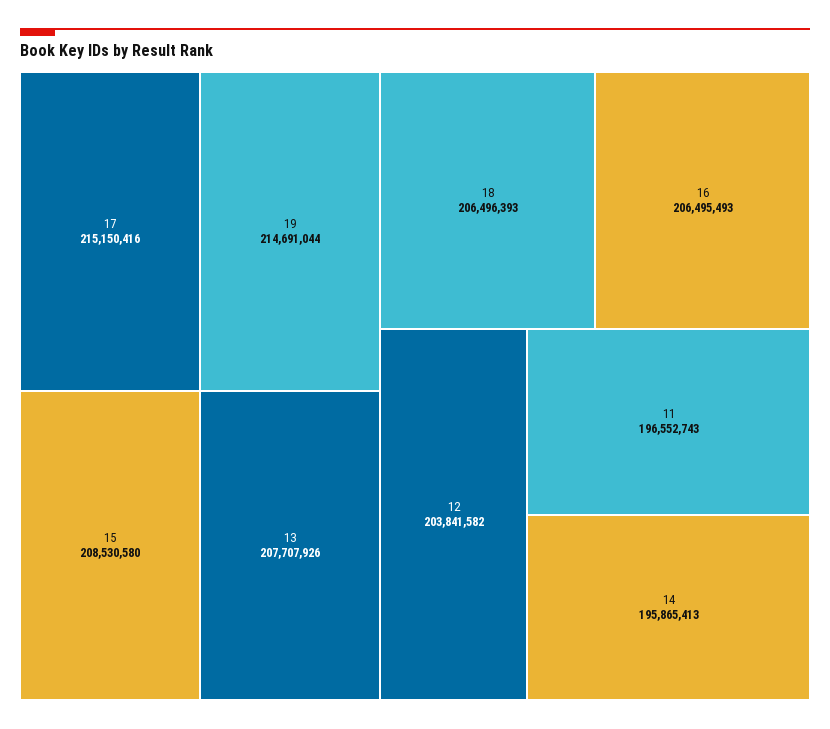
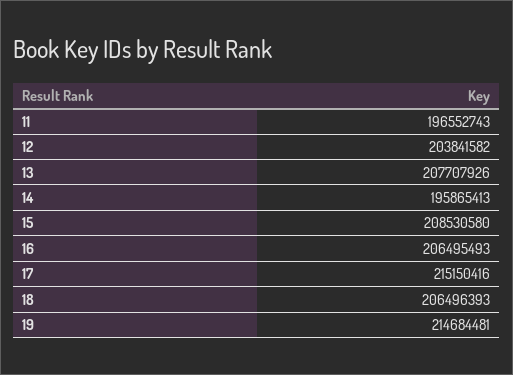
19: 214691044 -> 214684481

